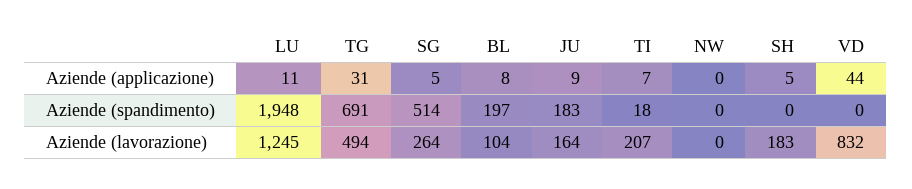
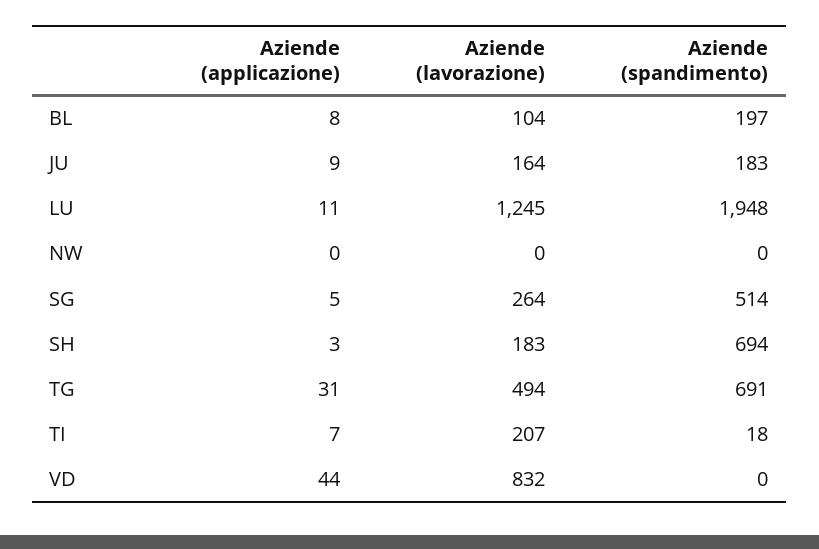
SH, Aziende (applicazione): 5 -> 3
SH, Aziende (spandimento): 0 -> 694

